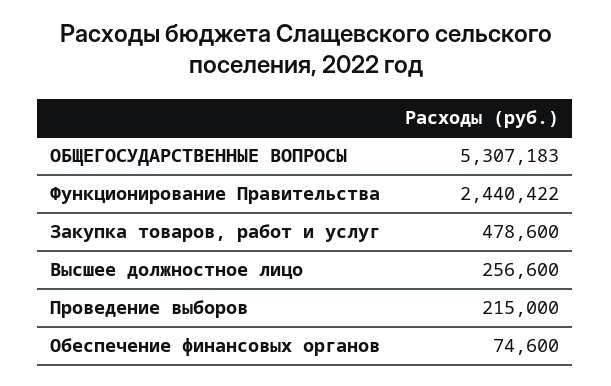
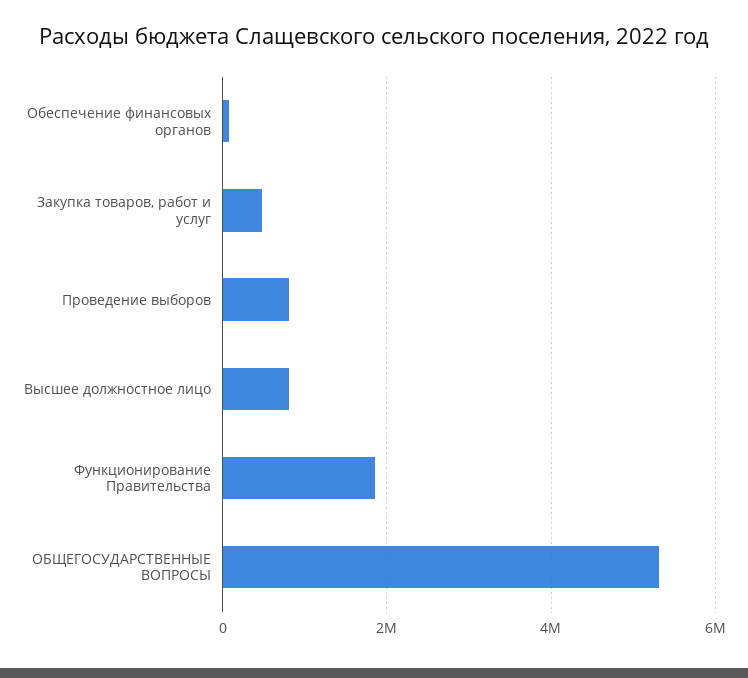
Функционирование Правительства: 2440422 -> 1800000
Высшее должностное лицо: 256600 -> 800000
Проведение выборов: 215000 -> 800000

